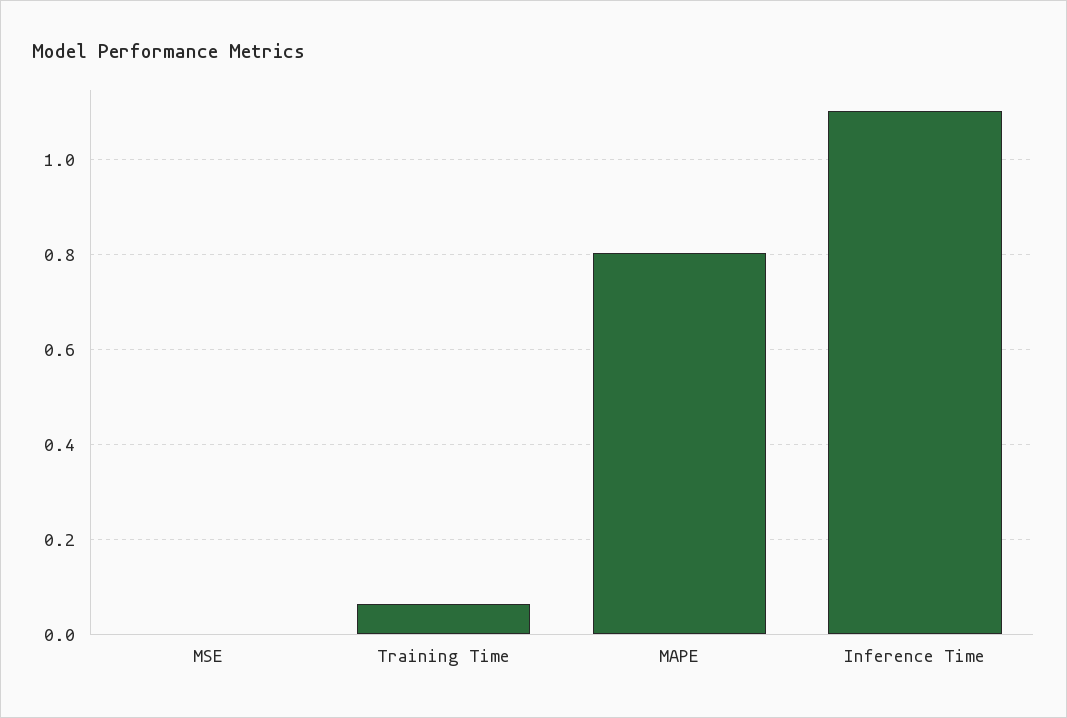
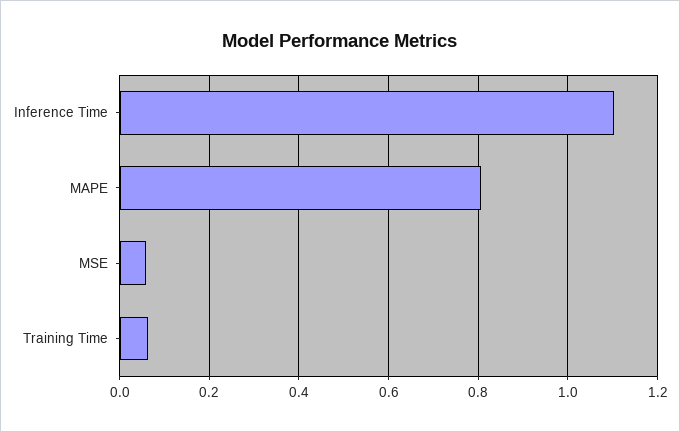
MSE: 0 -> 0.06

